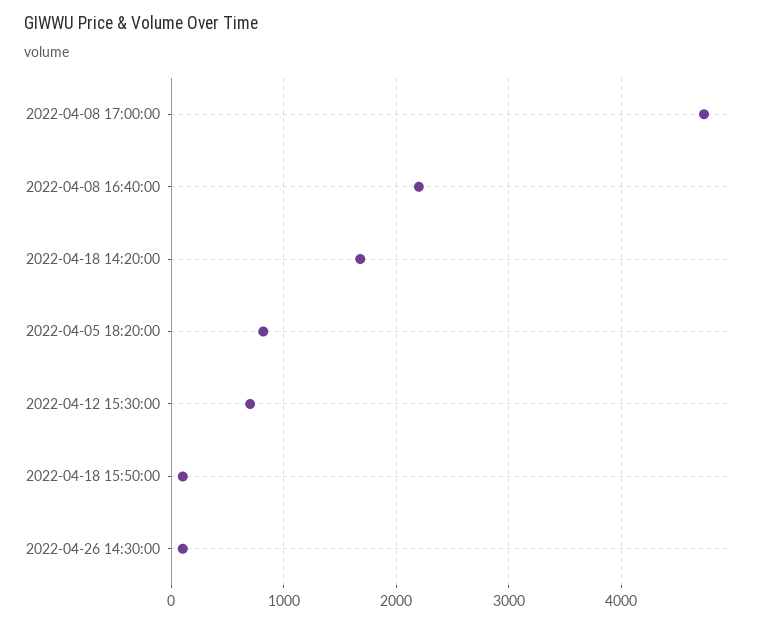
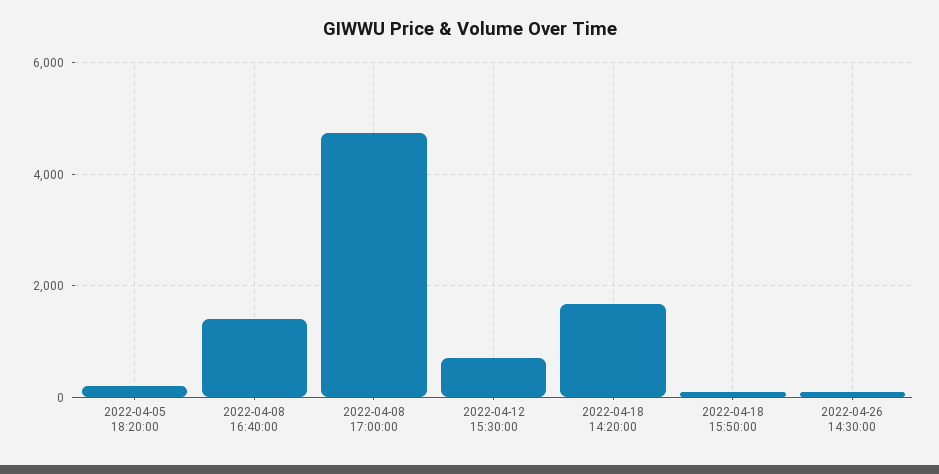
2022-04-08 16:40:00: 2200 -> 1400
2022-04-05 18:20:00: 800 -> 200

